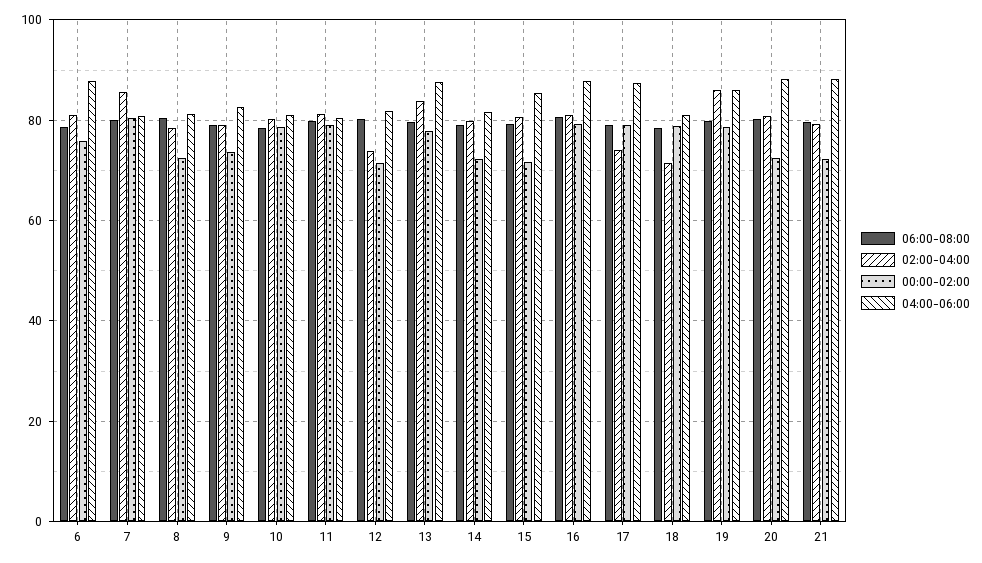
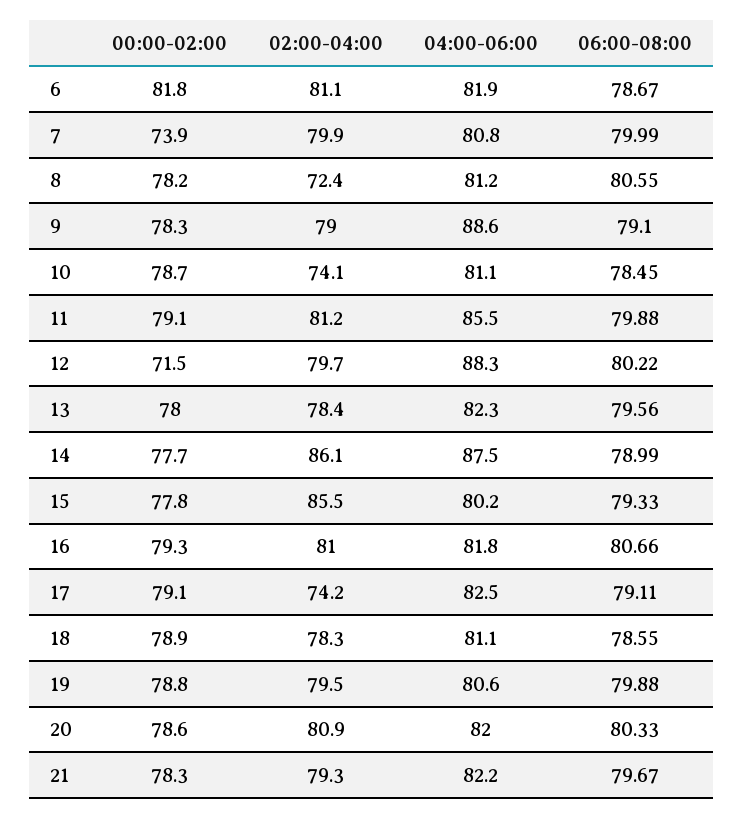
00:00-02:00, 6: 76 -> 81.8
04:00-06:00, 6: 88 -> 81.9
02:00-04:00, 7: 86 -> 79.9
00:00-02:00, 7: 80 -> 73.9
02:00-04:00, 8: 78 -> 72.4
00:00-02:00, 8: 72 -> 78.2
00:00-02:00, 9: 74 -> 78.3
04:00-06:00, 9: 82 -> 88.6
02:00-04:00, 10: 80 -> 74.1
04:00-06:00, 11: 80 -> 85.5
02:00-04:00, 12: 74 -> 79.7
04:00-06:00, 12: 82 -> 88.3
02:00-04:00, 13: 84 -> 78.4
04:00-06:00, 13: 88 -> 82.3
02:00-04:00, 14: 80 -> 86.1
00:00-02:00, 14: 72 -> 77.7
04:00-06:00, 14: 82 -> 87.5
02:00-04:00, 15: 80 -> 85.5
00:00-02:00, 15: 72 -> 77.8
04:00-06:00, 15: 86 -> 80.2
04:00-06:00, 16: 88 -> 81.8
04:00-06:00, 17: 88 -> 82.5
02:00-04:00, 18: 72 -> 78.3
02:00-04:00, 19: 86 -> 79.5
04:00-06:00, 19: 86 -> 80.6
00:00-02:00, 20: 72 -> 78.6
04:00-06:00, 20: 88 -> 82
00:00-02:00, 21: 72 -> 78.3
04:00-06:00, 21: 88 -> 82.2

